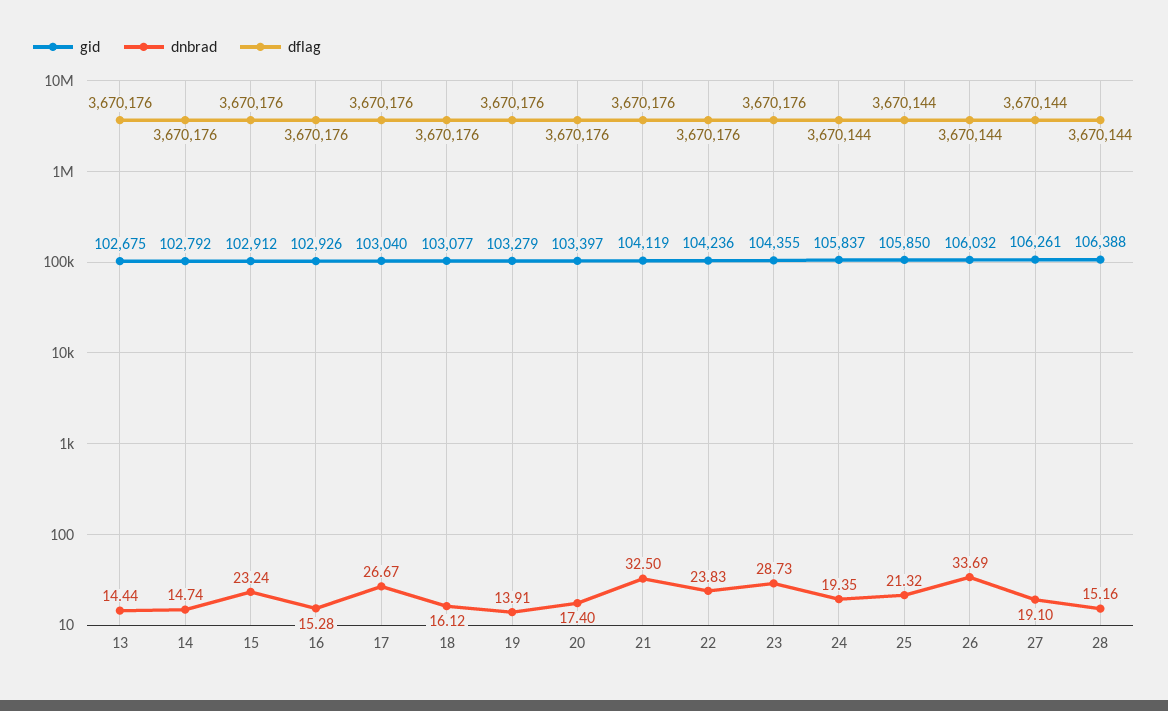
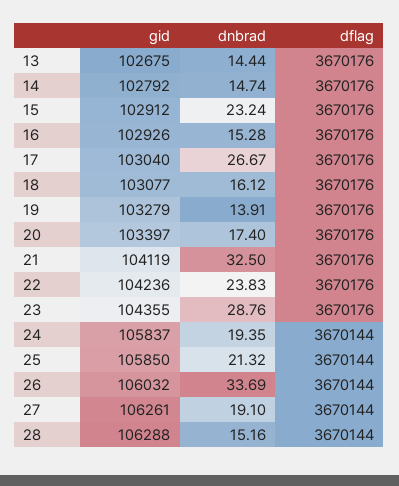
dnbrad, 23: 28.73 -> 28.76
gid, 28: 106388 -> 106288

